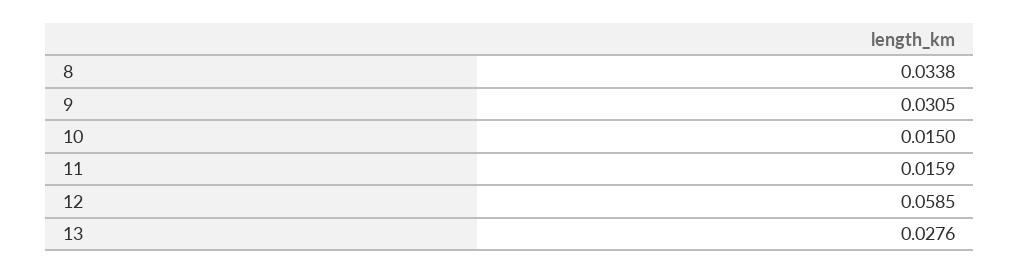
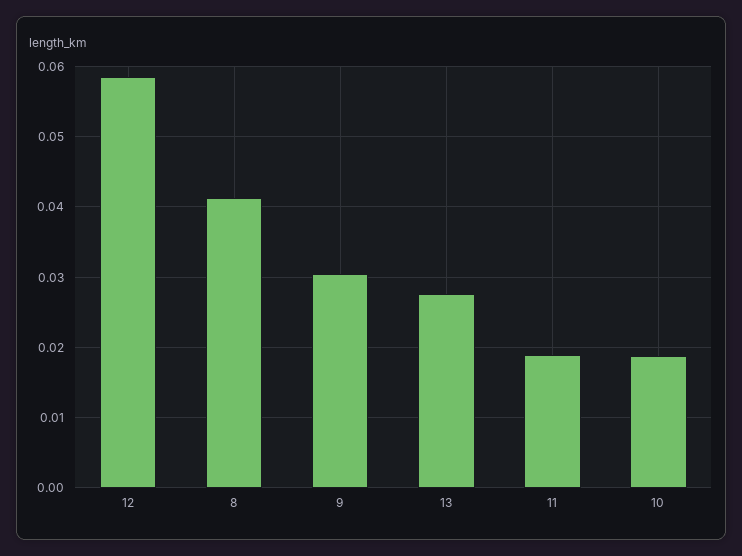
8: 0.0338 -> 0.041
10: 0.015 -> 0.019
11: 0.0159 -> 0.019

